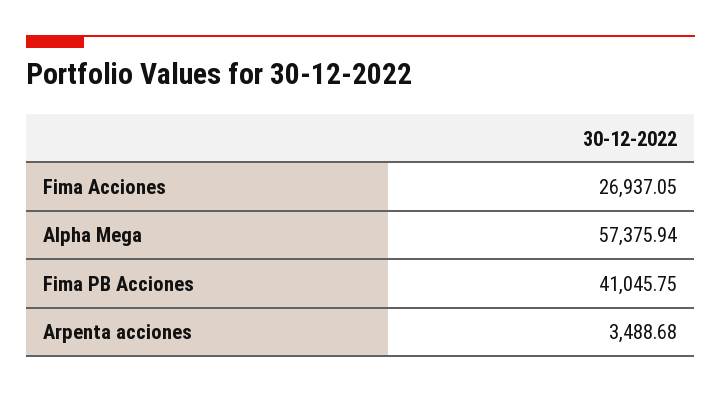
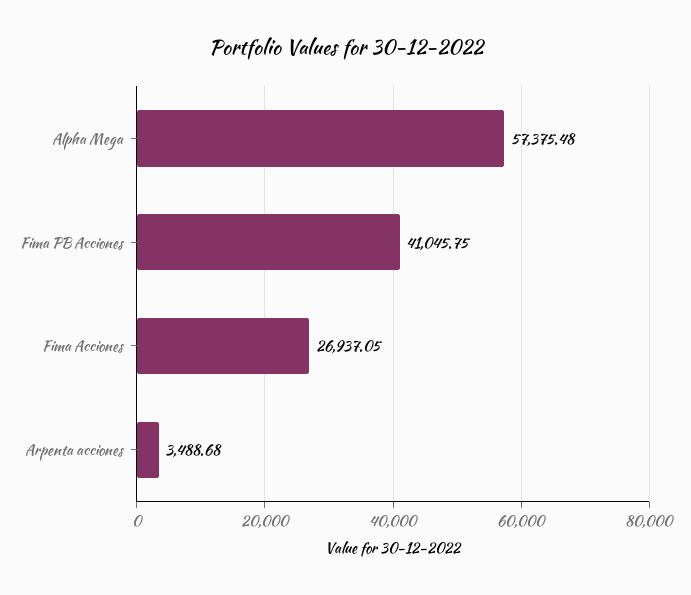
Alpha Mega: 57375.94 -> 57375.48

